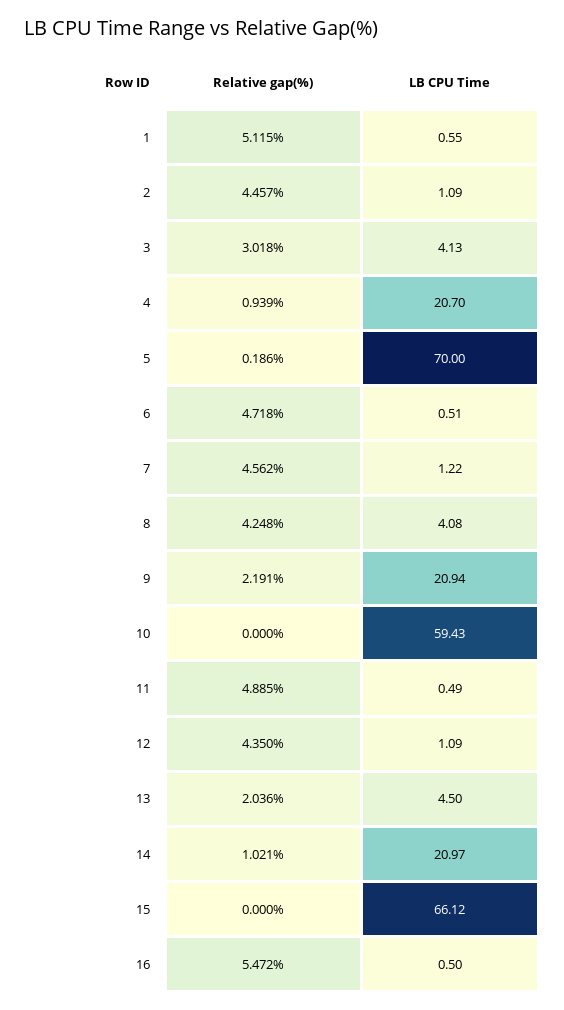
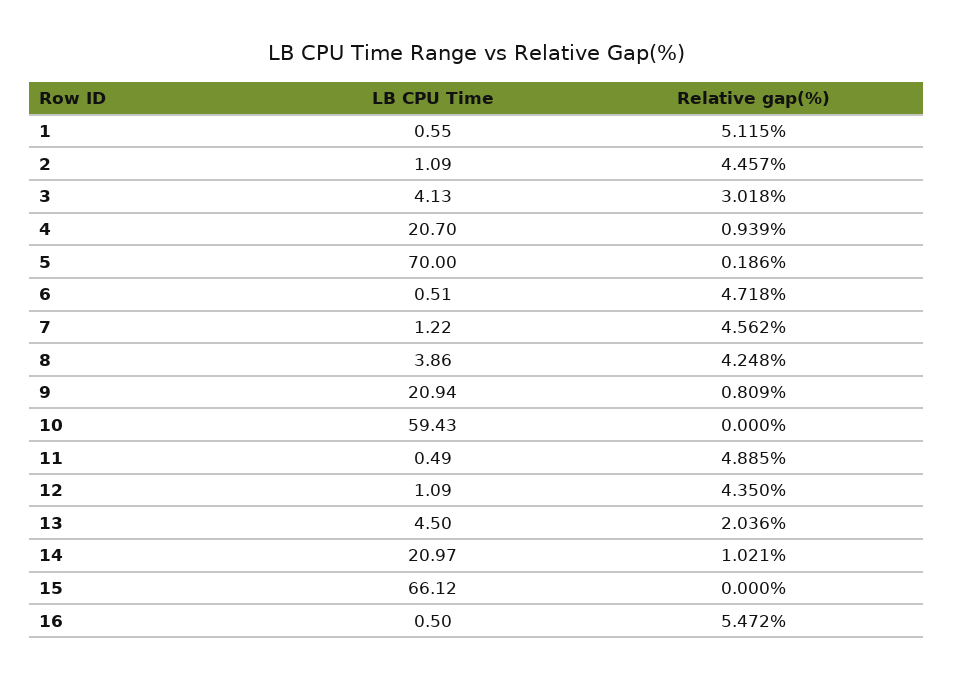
LB CPU Time, 8: 4.08 -> 3.86
Relative gap(%), 9: 2.191 -> 0.809

